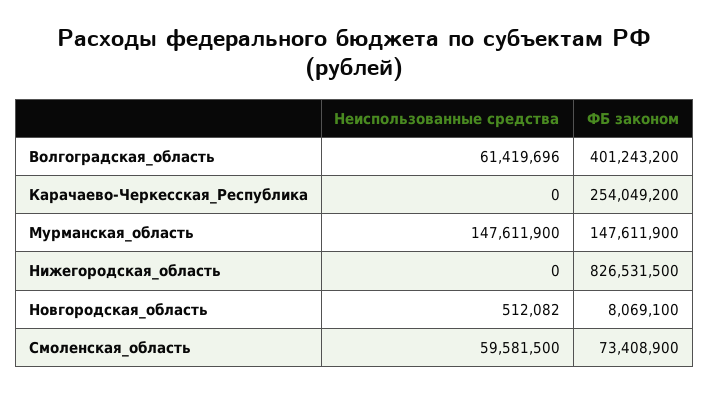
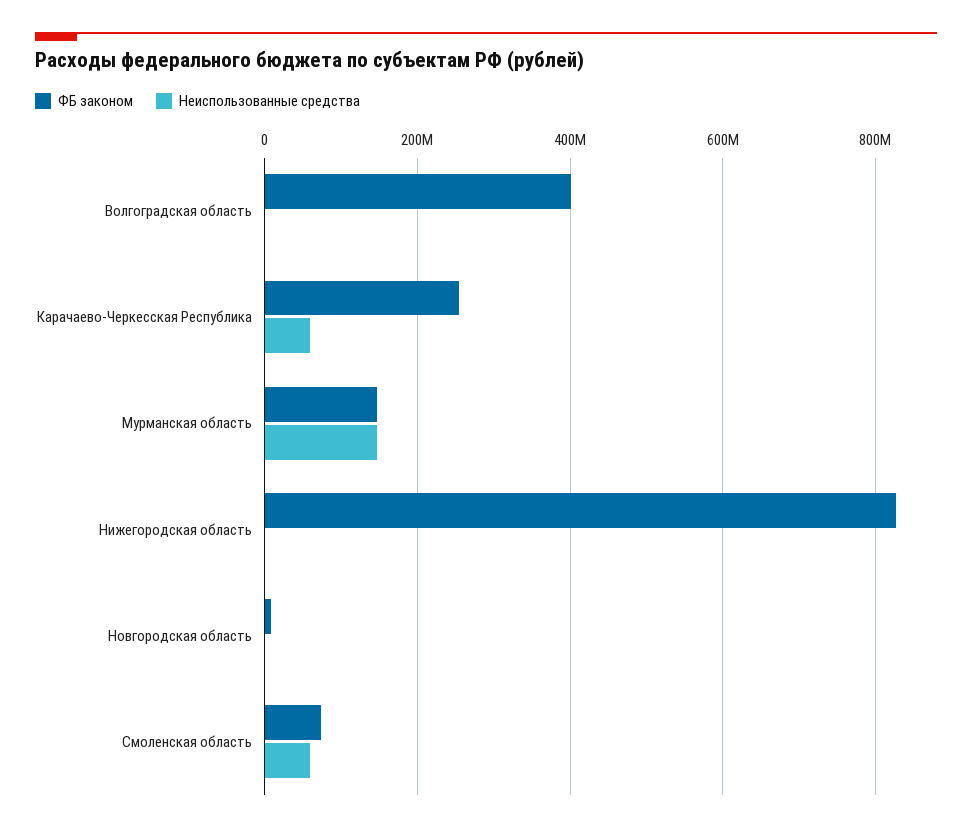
Неиспользованные средства, Волгоградская_область: 61419696 -> 0
Неиспользованные средства, Карачаево-Черкесская_Республика: 0 -> 60000000

